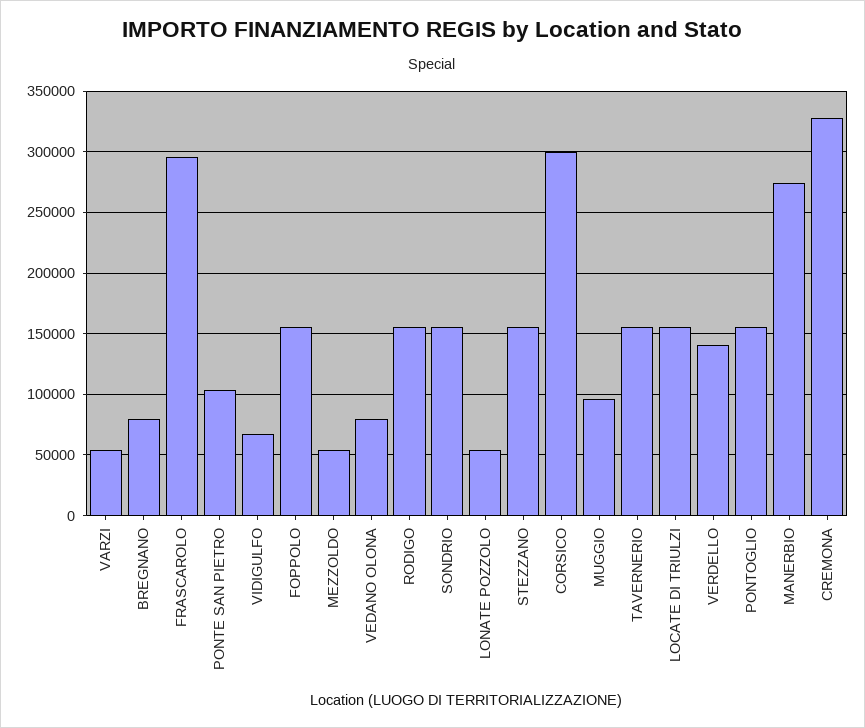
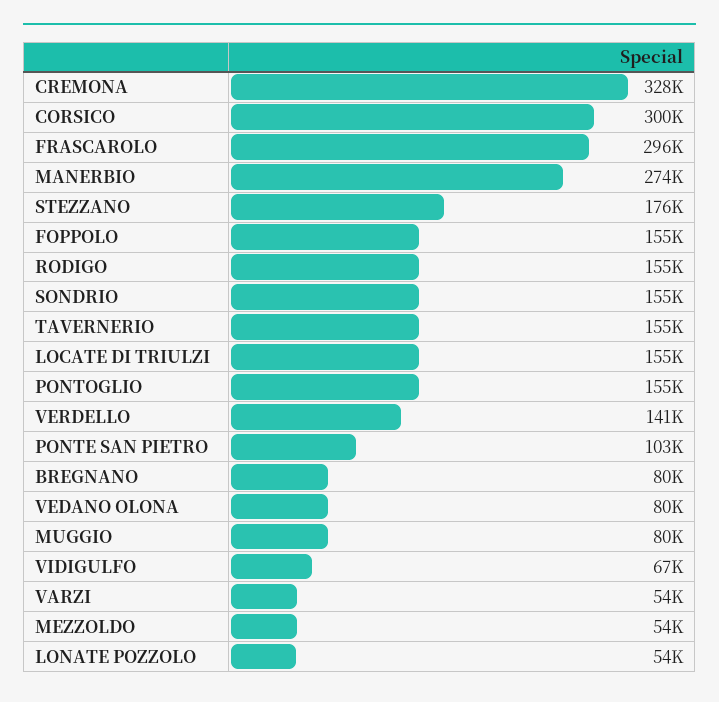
STEZZANO: 155000 -> 176000
MUGGIO: 95000 -> 80000

